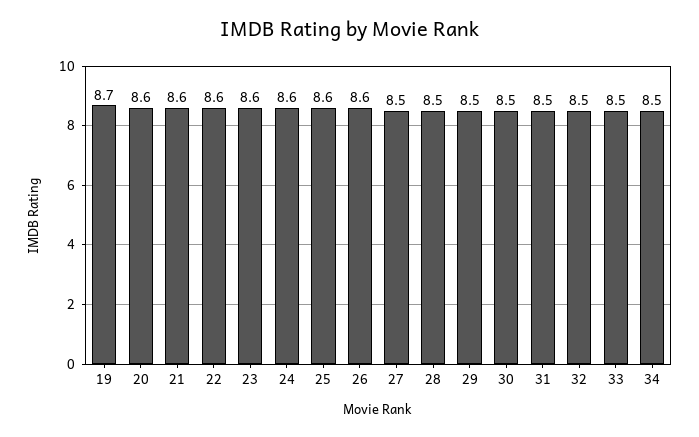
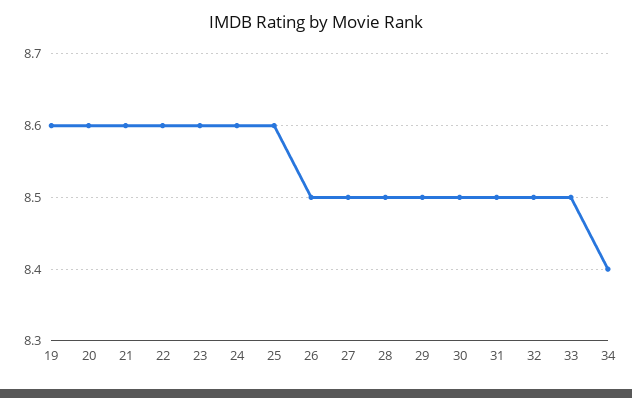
19: 8.7 -> 8.6
26: 8.6 -> 8.5
34: 8.5 -> 8.4

